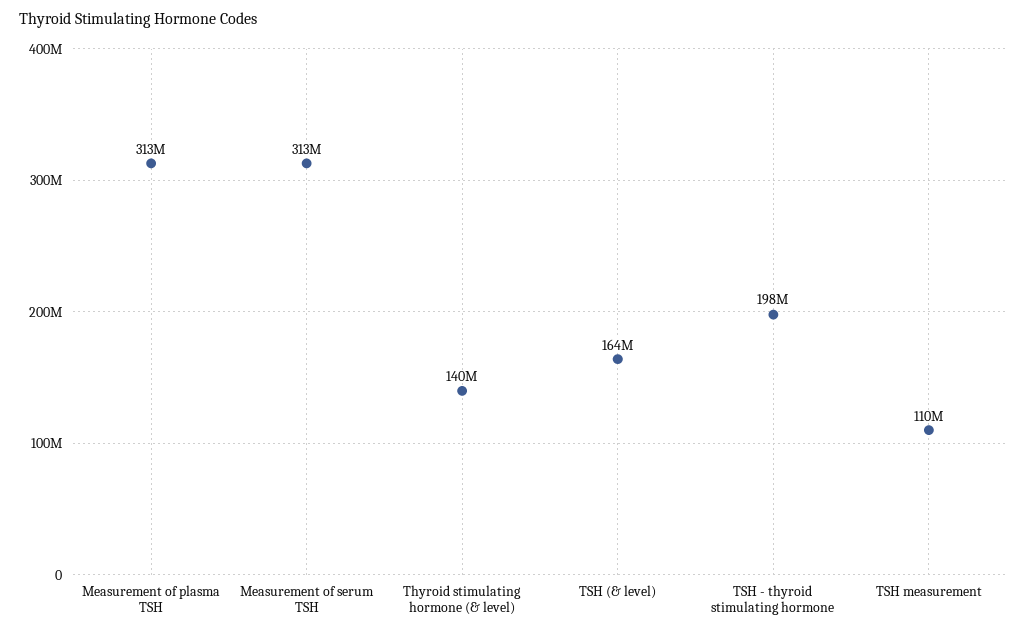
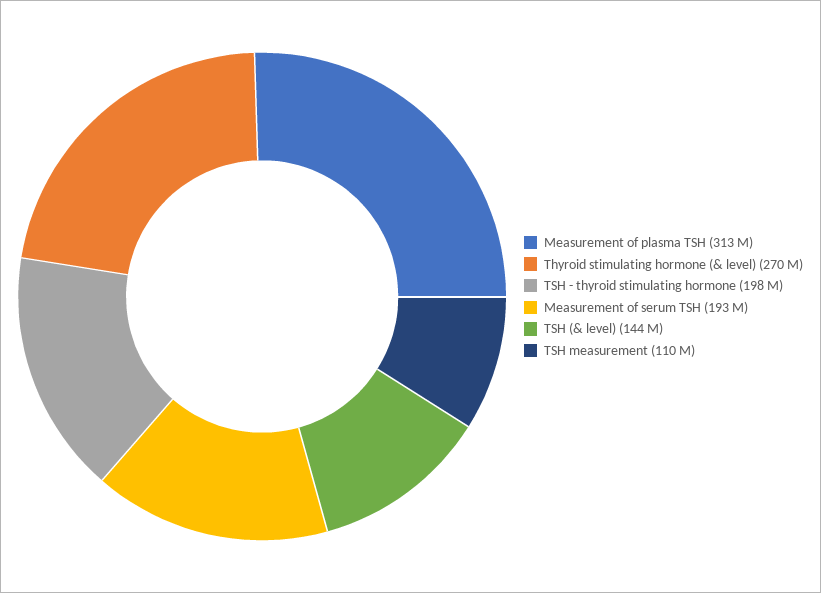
Measurement of serum TSH: 313000000 -> 193000000
Thyroid stimulating hormone (& level): 140000000 -> 270000000
TSH (& level): 164000000 -> 144000000

